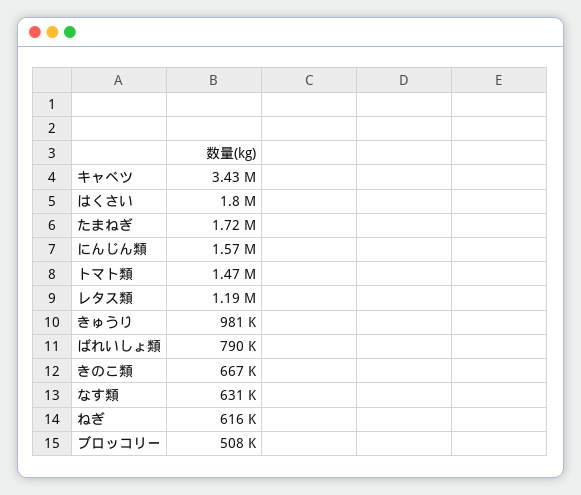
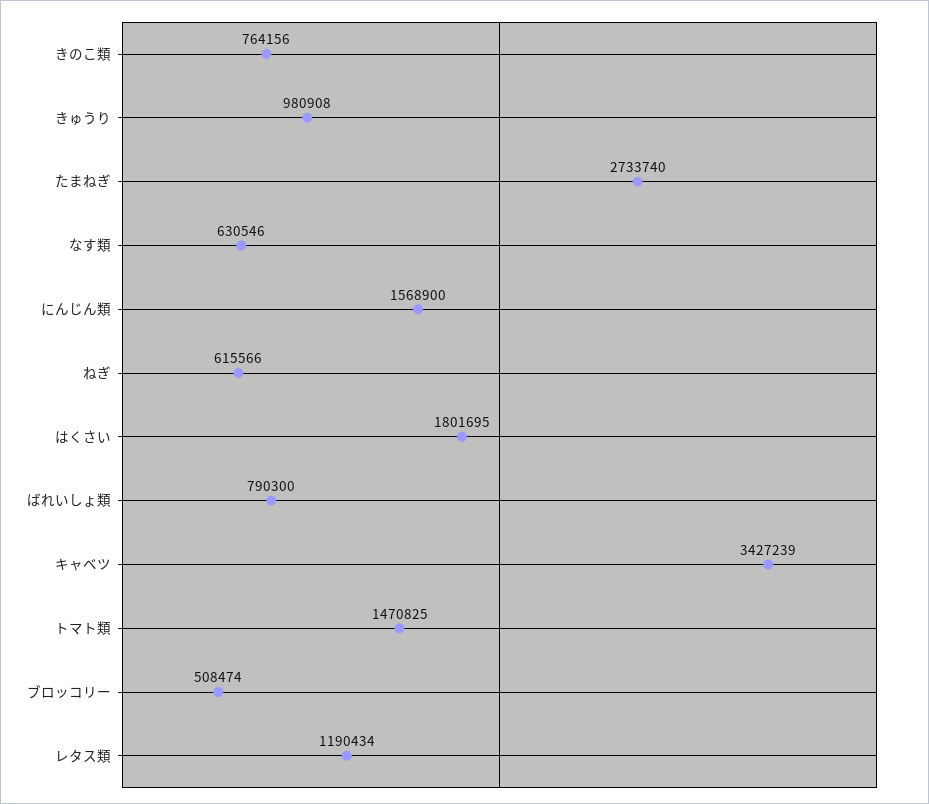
たまねぎ: 1720000 -> 2733740
きのこ類: 667000 -> 764156

